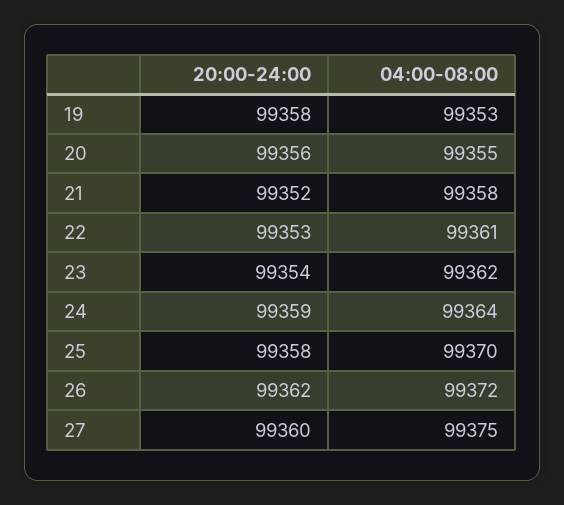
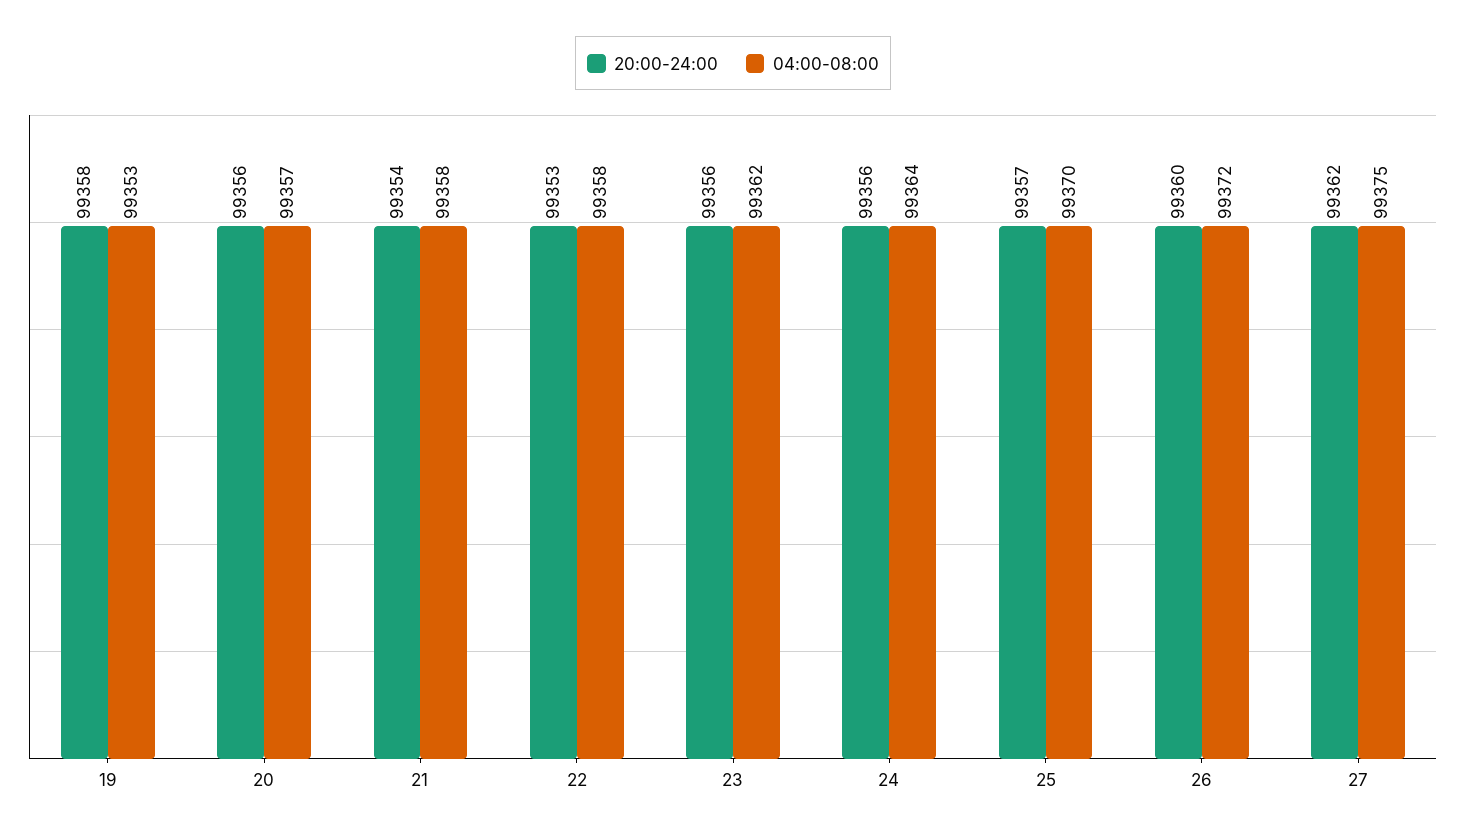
04:00-08:00, 20: 99355 -> 99357
20:00-24:00, 21: 99352 -> 99354
04:00-08:00, 22: 99361 -> 99358
20:00-24:00, 23: 99354 -> 99356
20:00-24:00, 24: 99359 -> 99356
20:00-24:00, 25: 99358 -> 99357
20:00-24:00, 26: 99362 -> 99360
20:00-24:00, 27: 99360 -> 99362

